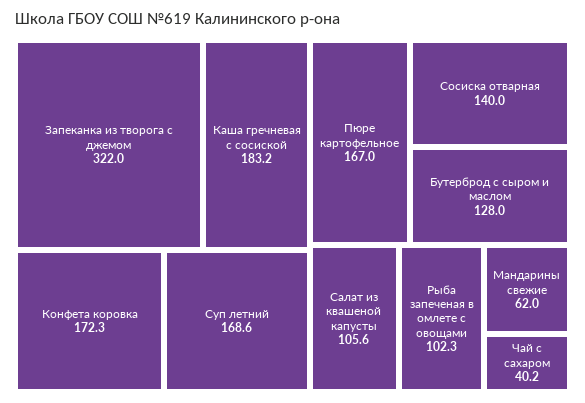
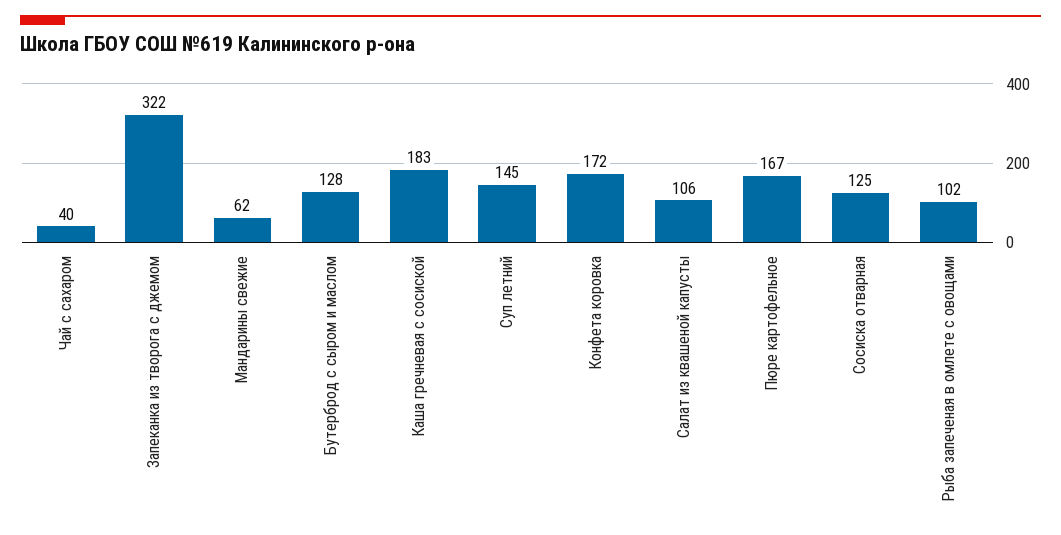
Суп летний: 168.6 -> 145
Сосиска отварная: 140 -> 125

